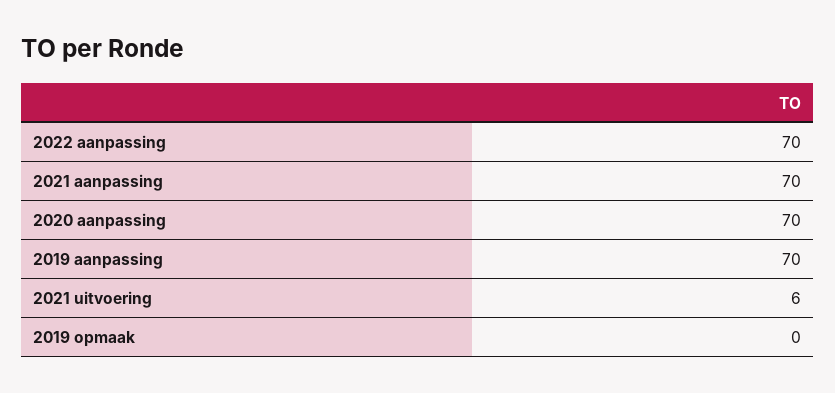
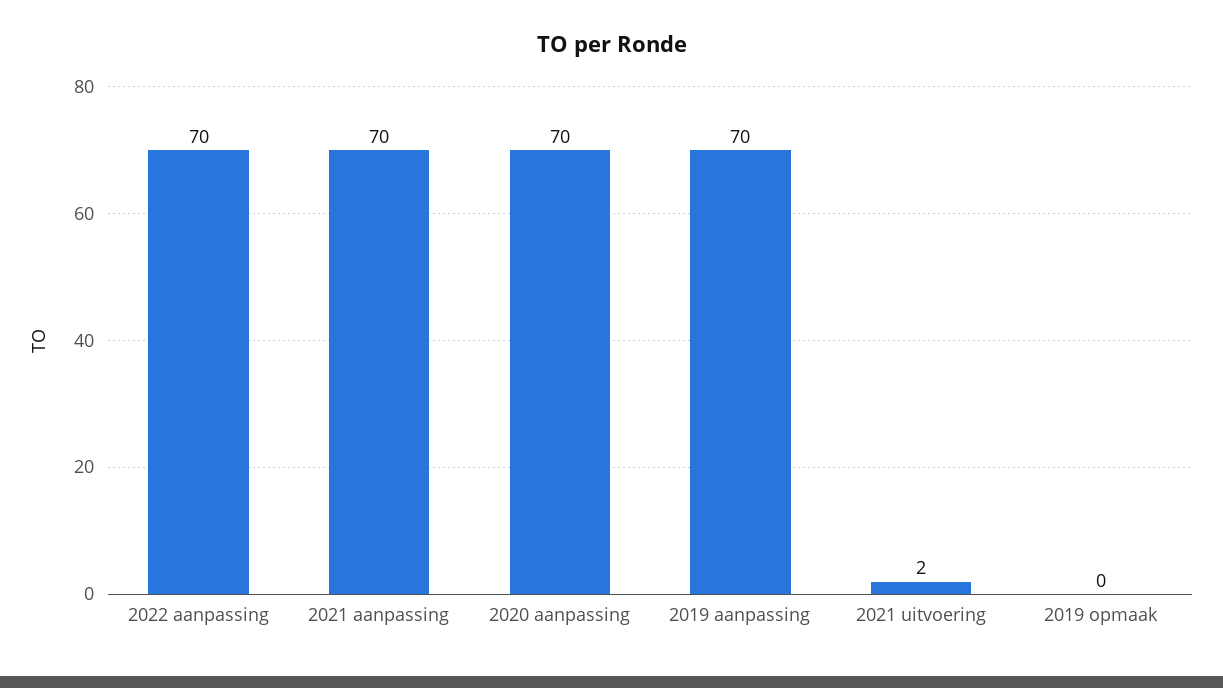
2021 uitvoering: 6 -> 2

